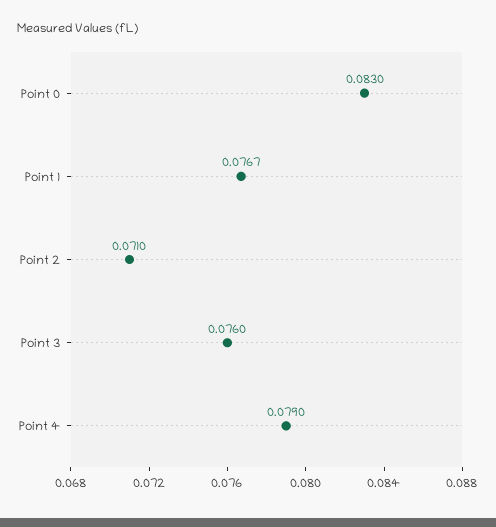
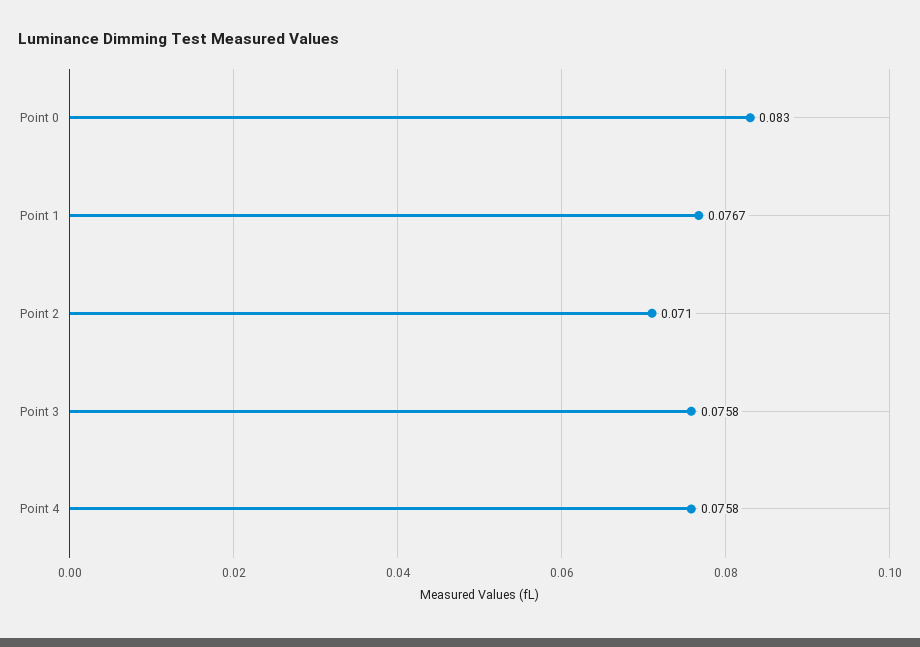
Point 3: 0.076 -> 0.0758
Point 4: 0.079 -> 0.0758

